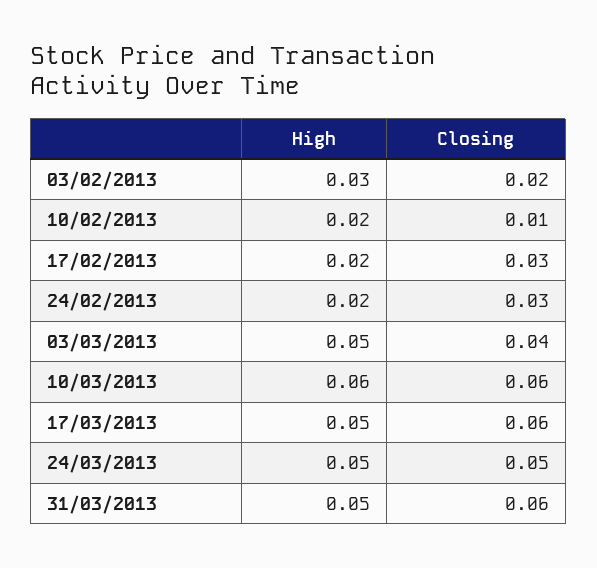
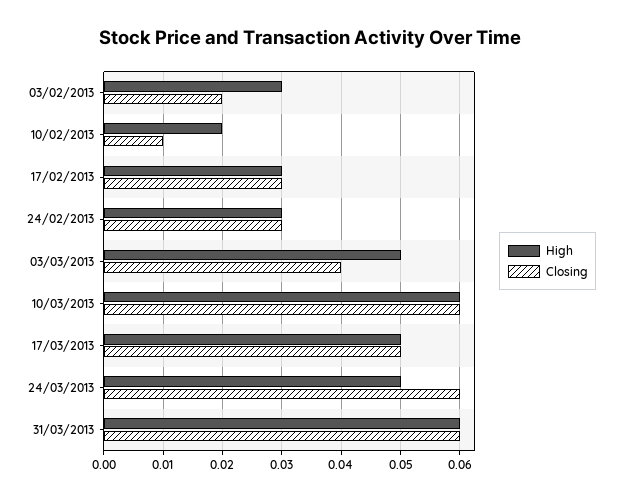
High, 17/02/2013: 0.02 -> 0.03
High, 24/02/2013: 0.02 -> 0.03
Closing, 17/03/2013: 0.06 -> 0.05
Closing, 24/03/2013: 0.05 -> 0.06
High, 31/03/2013: 0.05 -> 0.06

